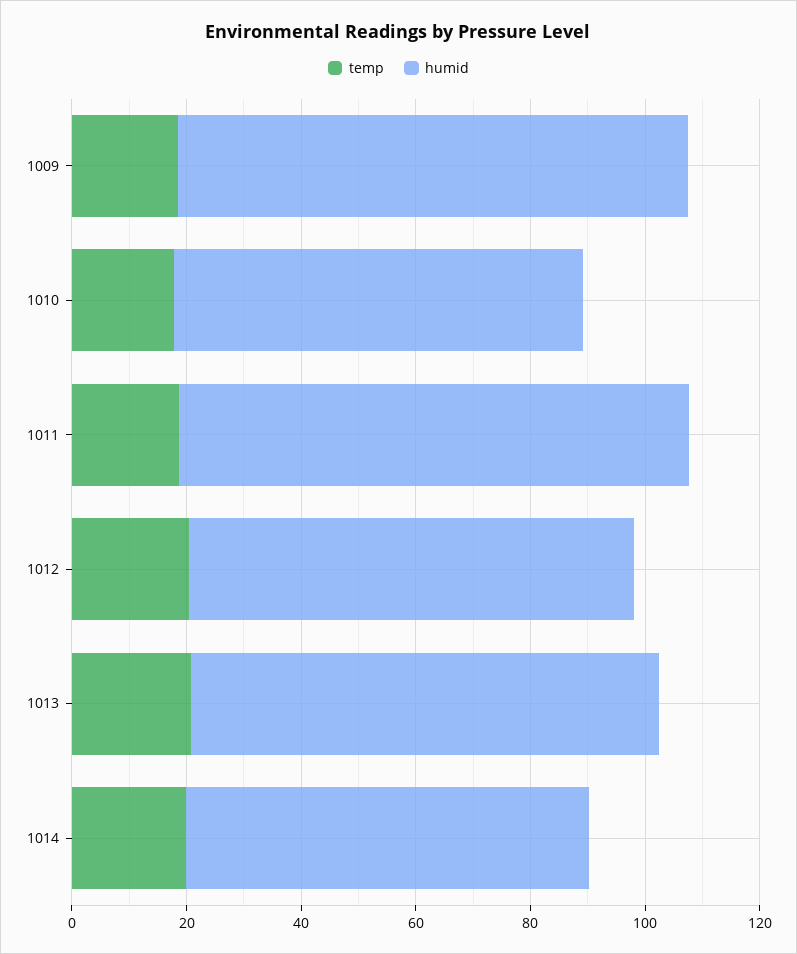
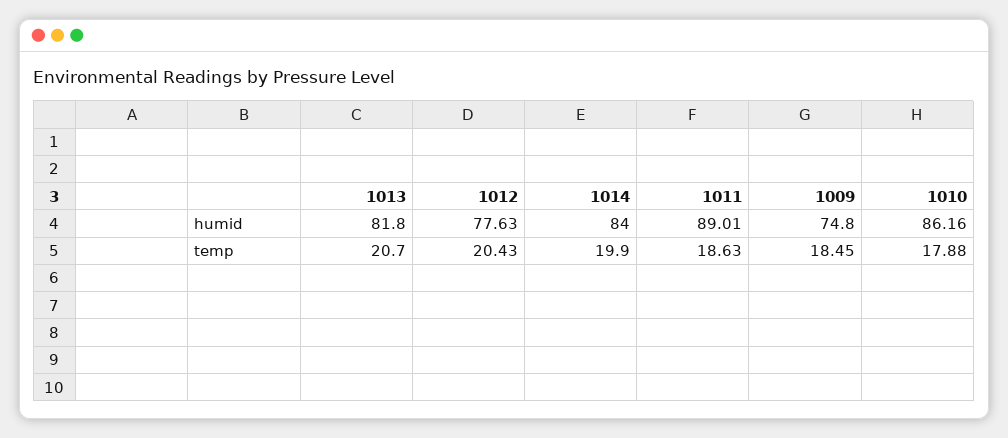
humid, 1009: 90 -> 74.8
humid, 1010: 70 -> 86.16
humid, 1014: 70 -> 84

